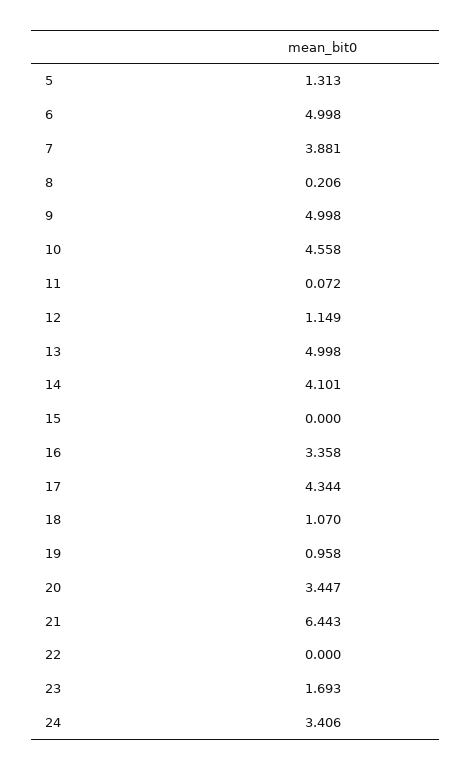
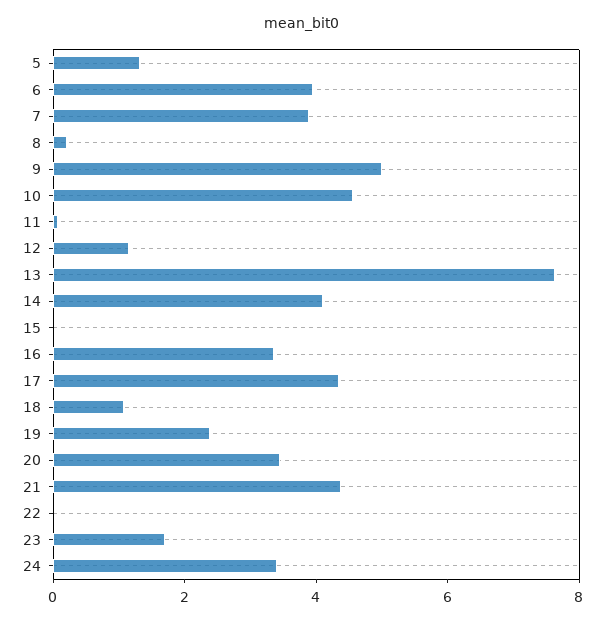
6: 4.998 -> 4
13: 4.998 -> 7.5
19: 0.958 -> 2.5
21: 6.443 -> 4.5

